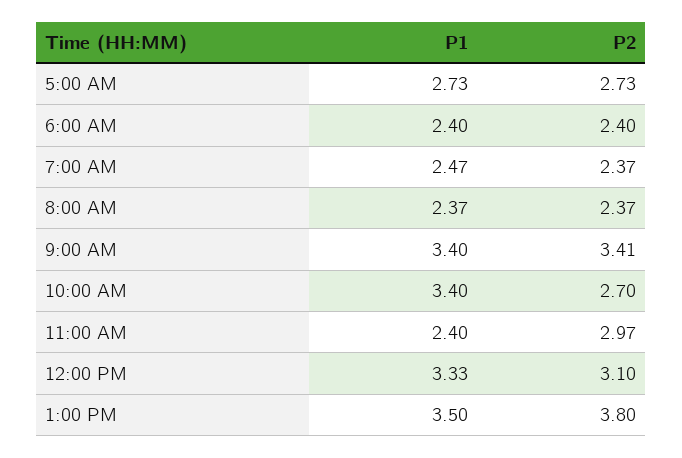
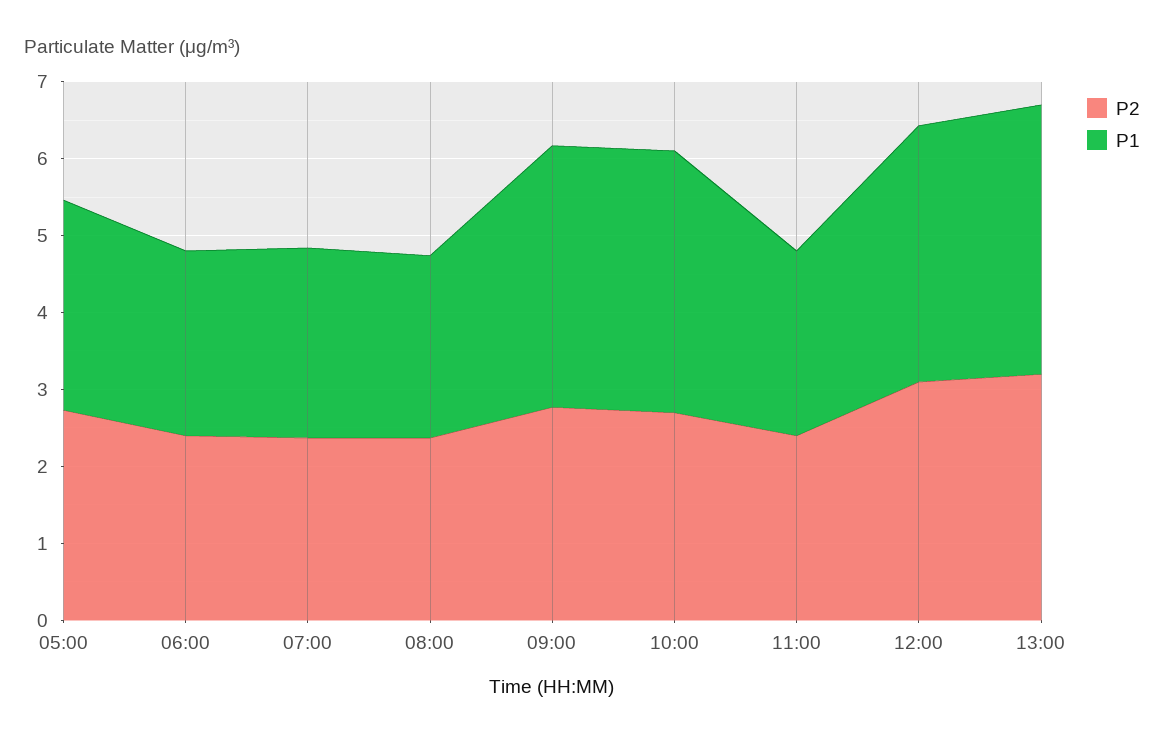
P2, 9:00 AM: 3.41 -> 2.8
P2, 11:00 AM: 2.97 -> 2.4
P2, 1:00 PM: 3.8 -> 3.2

